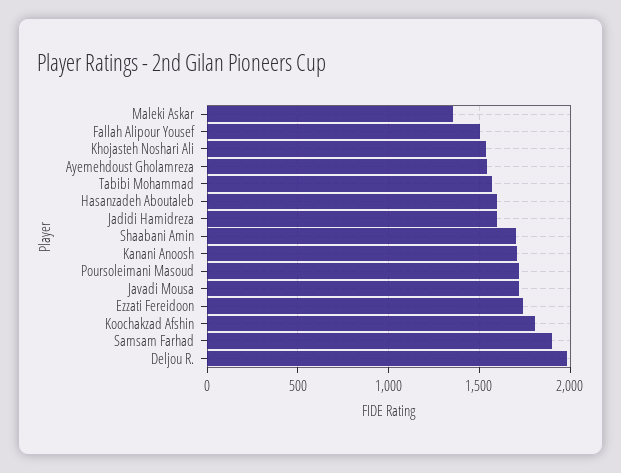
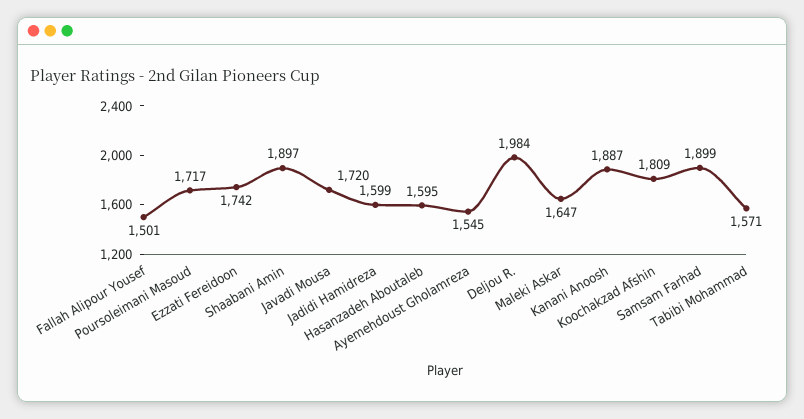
Maleki Askar: 1350 -> 1647
Khojasteh Noshari Ali: 1550 -> none
Shaabani Amin: 1700 -> 1897
Kanani Anoosh: 1700 -> 1887

